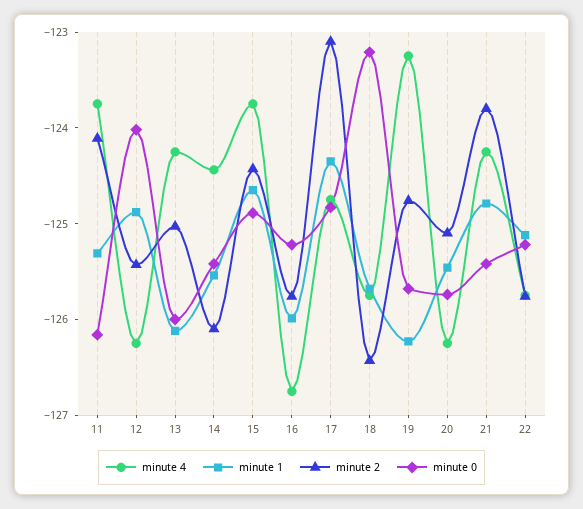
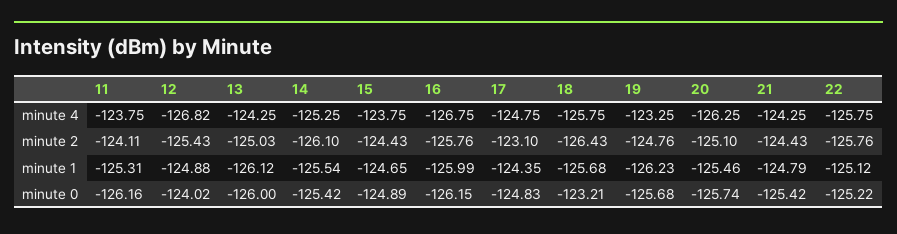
minute 4, 12: -126.2 -> -126.82
minute 4, 14: -124.4 -> -125.25
minute 0, 16: -125.2 -> -126.15
minute 2, 21: -123.8 -> -124.43

